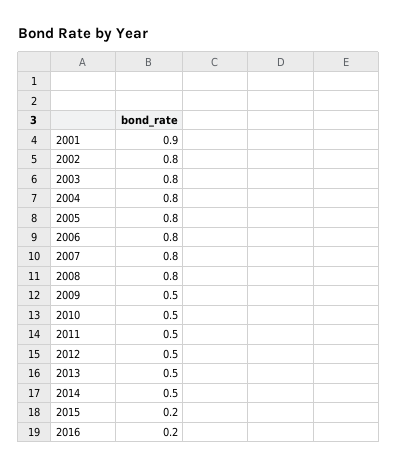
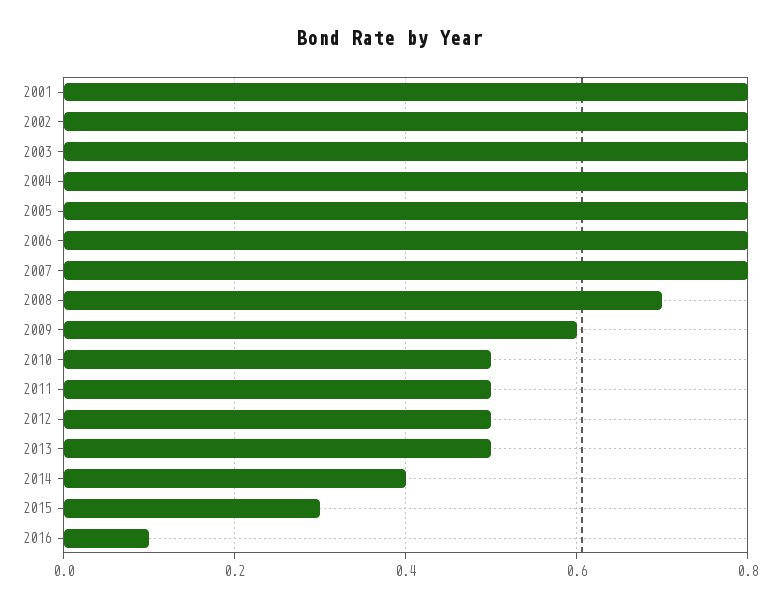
2001: 0.9 -> 0.8
2008: 0.8 -> 0.7
2009: 0.5 -> 0.6
2014: 0.5 -> 0.4
2015: 0.2 -> 0.3
2016: 0.2 -> 0.1

